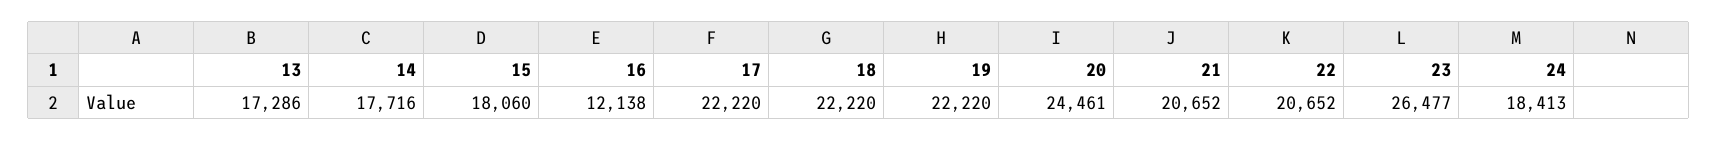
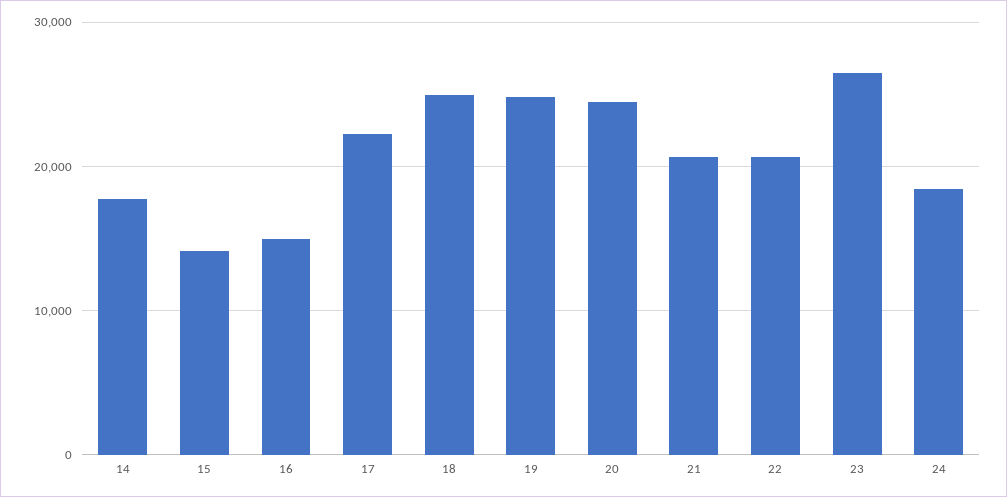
13: 17286 -> none
15: 18060 -> 14000
16: 12138 -> 15000
18: 22220 -> 25000
19: 22220 -> 25000

